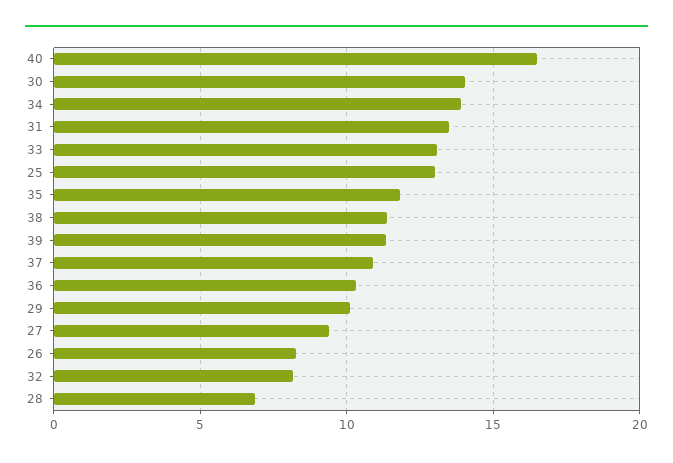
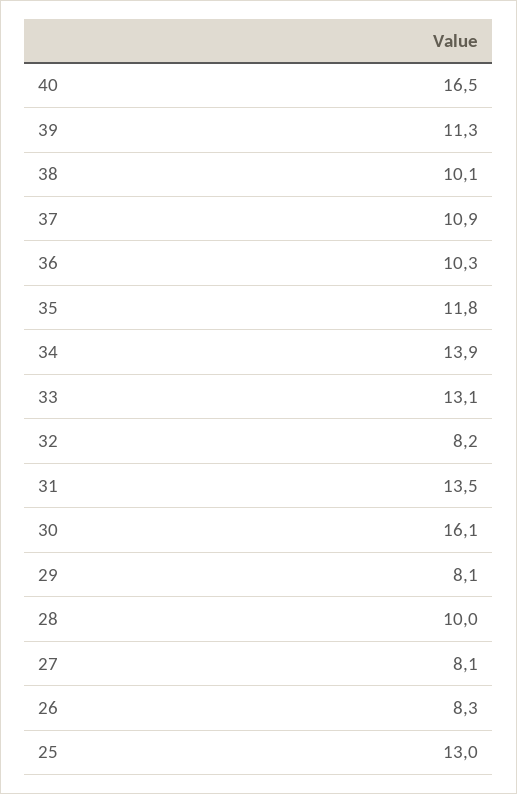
30: 14 -> 16.1
38: 11.5 -> 10.1
29: 10 -> 8.1
27: 9.5 -> 8.1
28: 7 -> 10

